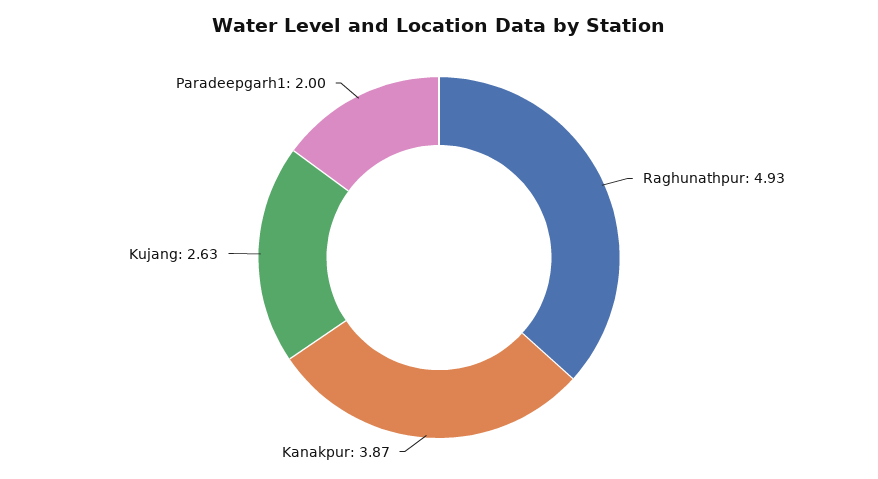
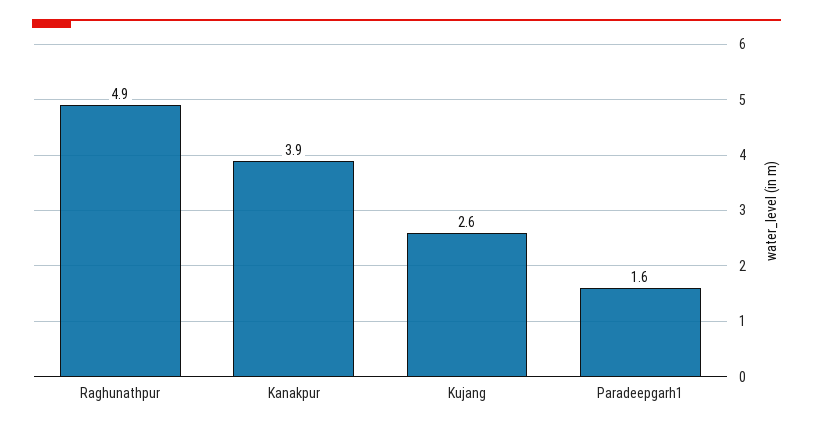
Paradeepgarh1: 2 -> 1.6

